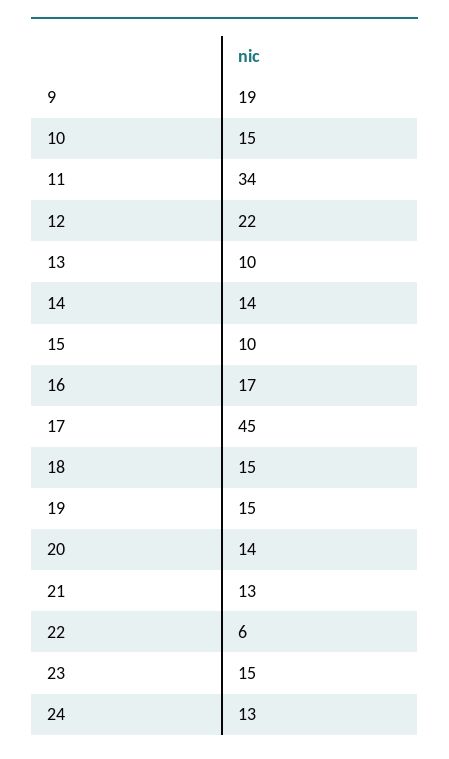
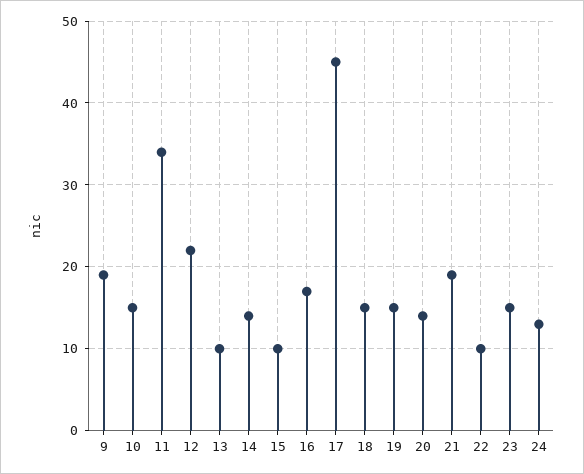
21: 13 -> 19
22: 6 -> 10

